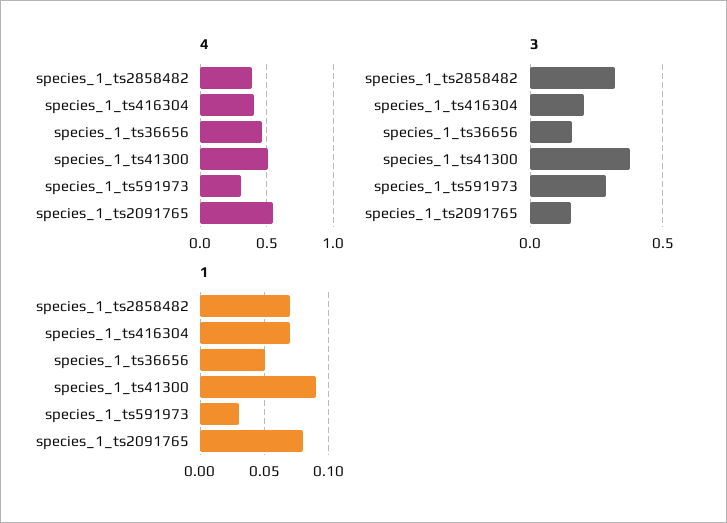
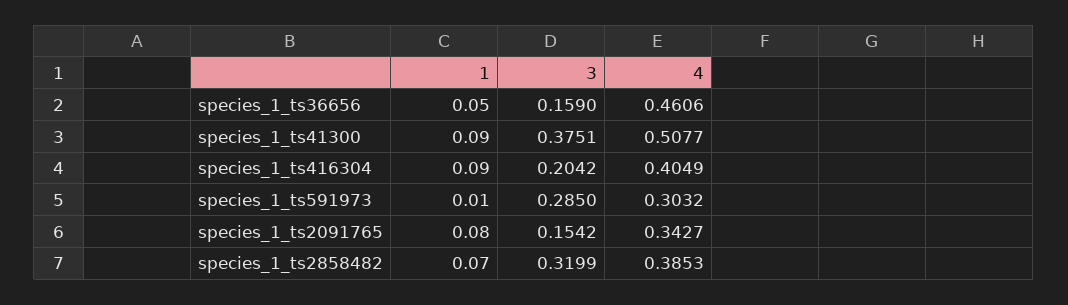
4, species_1_ts2091765: 0.55 -> 0.3427
1, species_1_ts416304: 0.07 -> 0.09
1, species_1_ts591973: 0.03 -> 0.01

